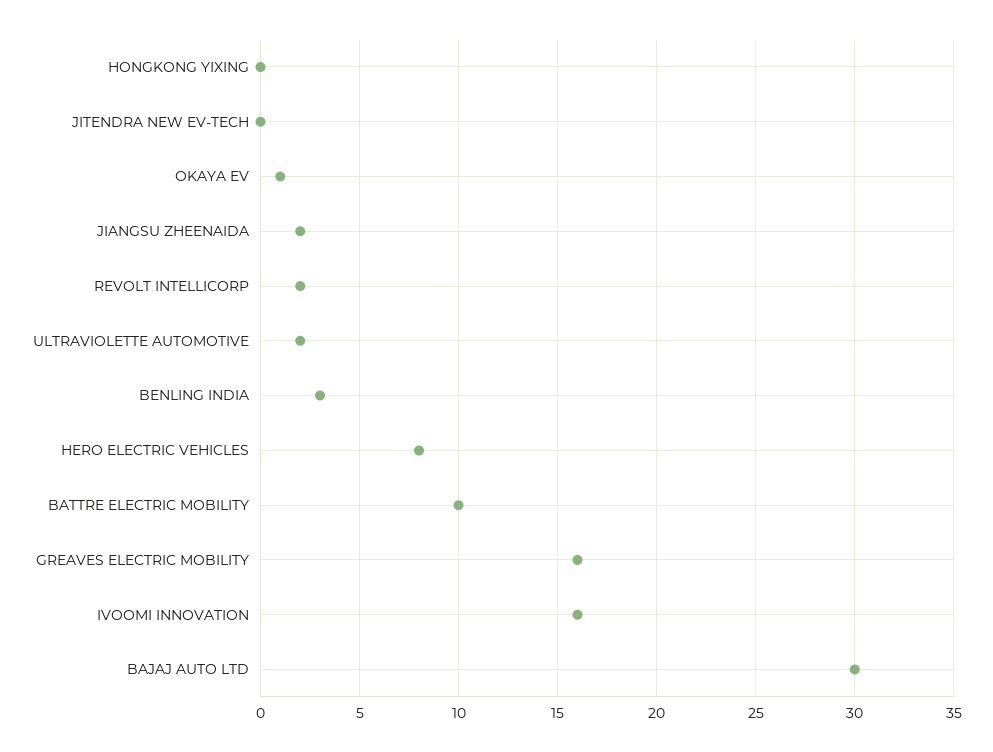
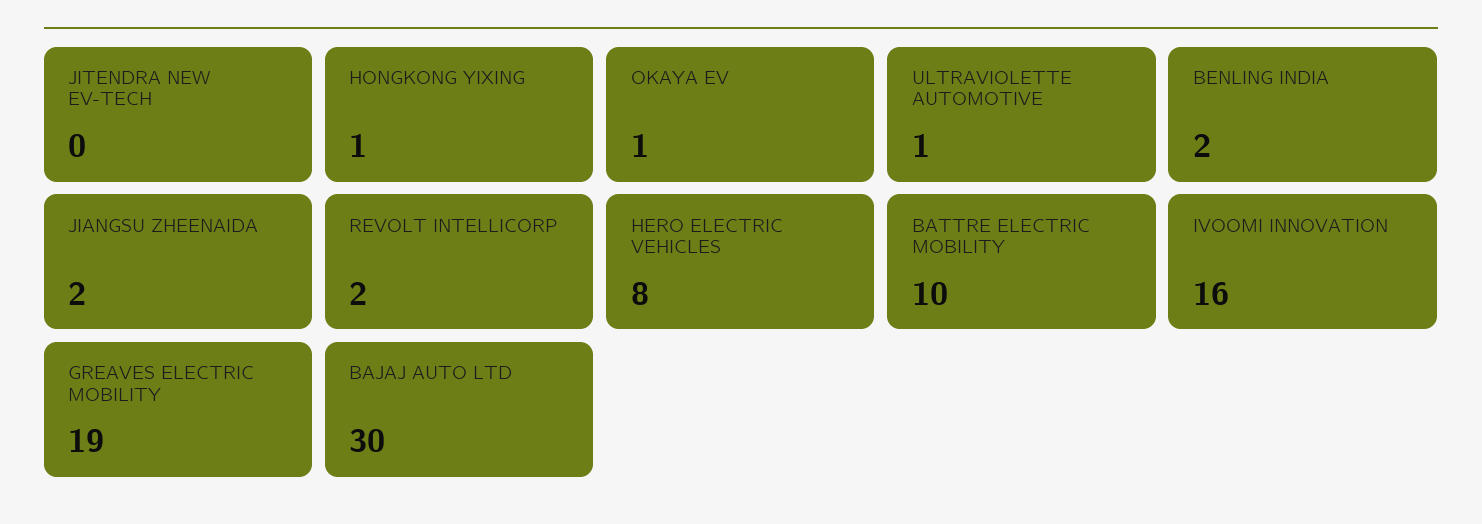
HONGKONG YIXING: 0 -> 1
ULTRAVIOLETTE AUTOMOTIVE: 2 -> 1
BENLING INDIA: 3 -> 2
GREAVES ELECTRIC MOBILITY: 16 -> 19

